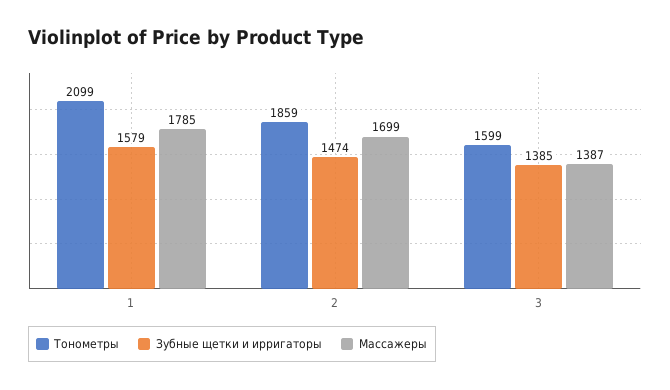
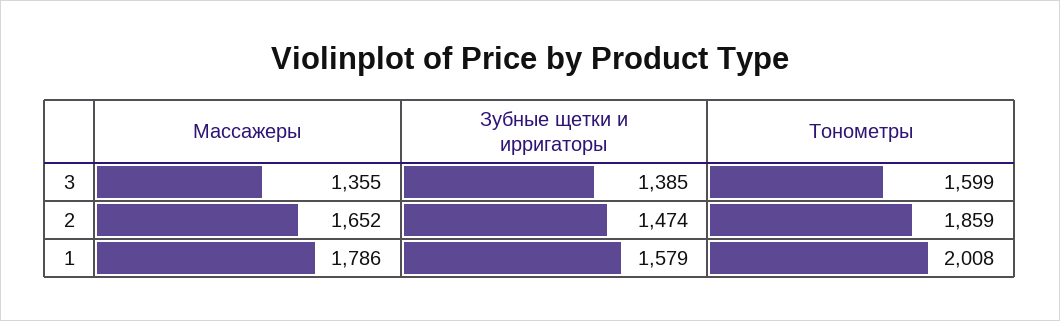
Тонометры, 1: 2099 -> 2008
Массажеры, 1: 1785 -> 1786
Массажеры, 2: 1699 -> 1652
Массажеры, 3: 1387 -> 1355

